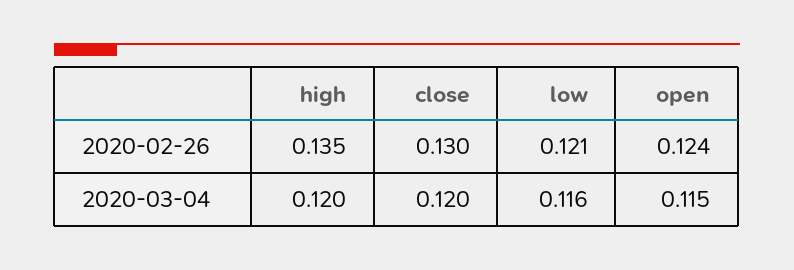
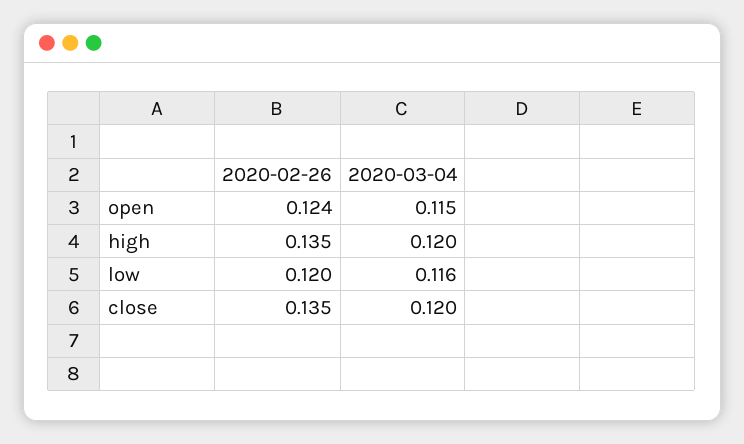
close, 2020-02-26: 0.13 -> 0.135
low, 2020-02-26: 0.121 -> 0.12

